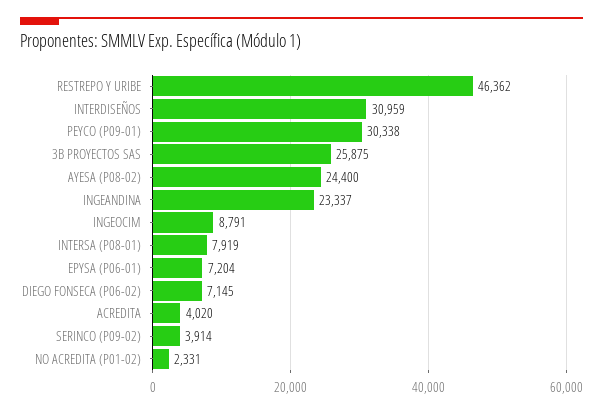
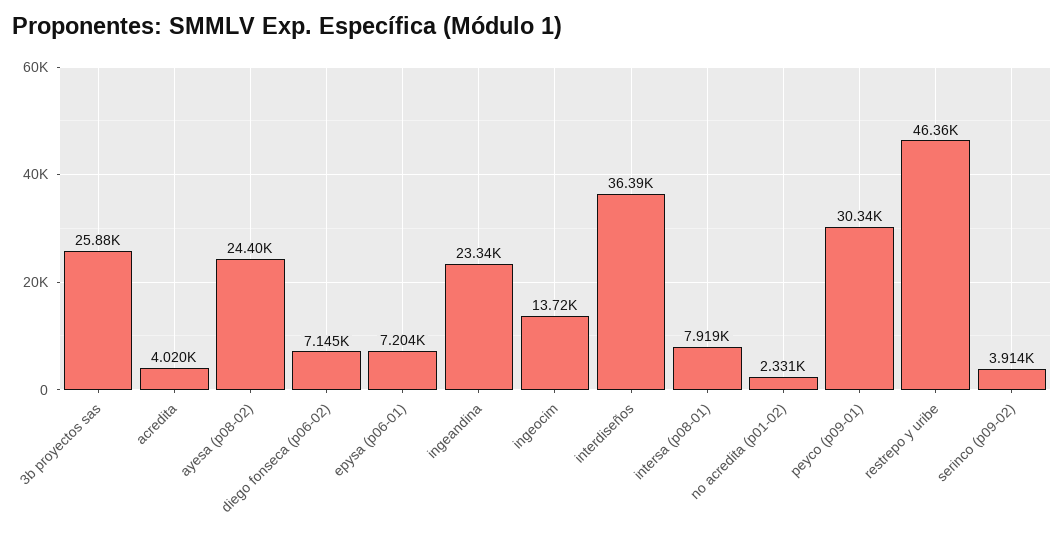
INTERDISEÑOS: 30959 -> 36390
INGEOCIM: 8791 -> 13720

